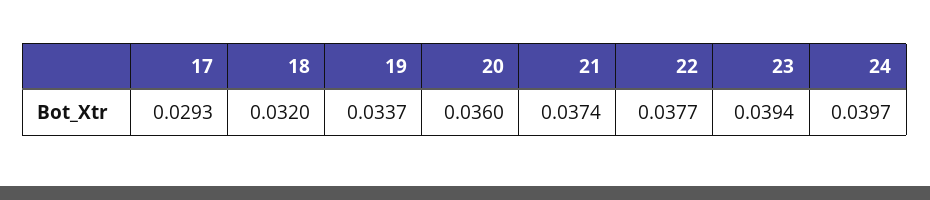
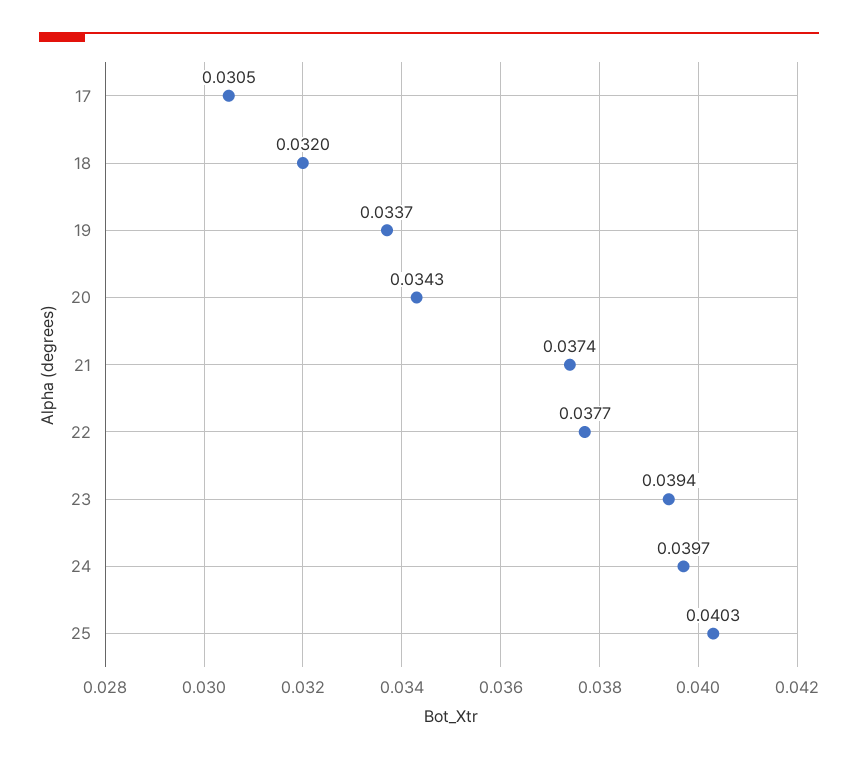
17: 0.0293 -> 0.0305
20: 0.036 -> 0.0343
25: none -> 0.0403

